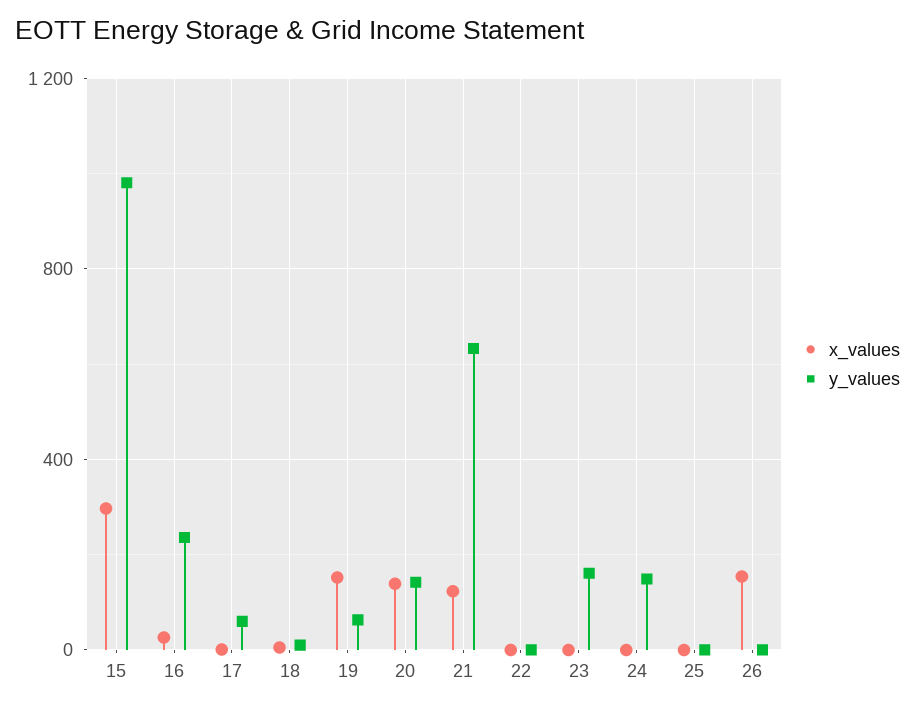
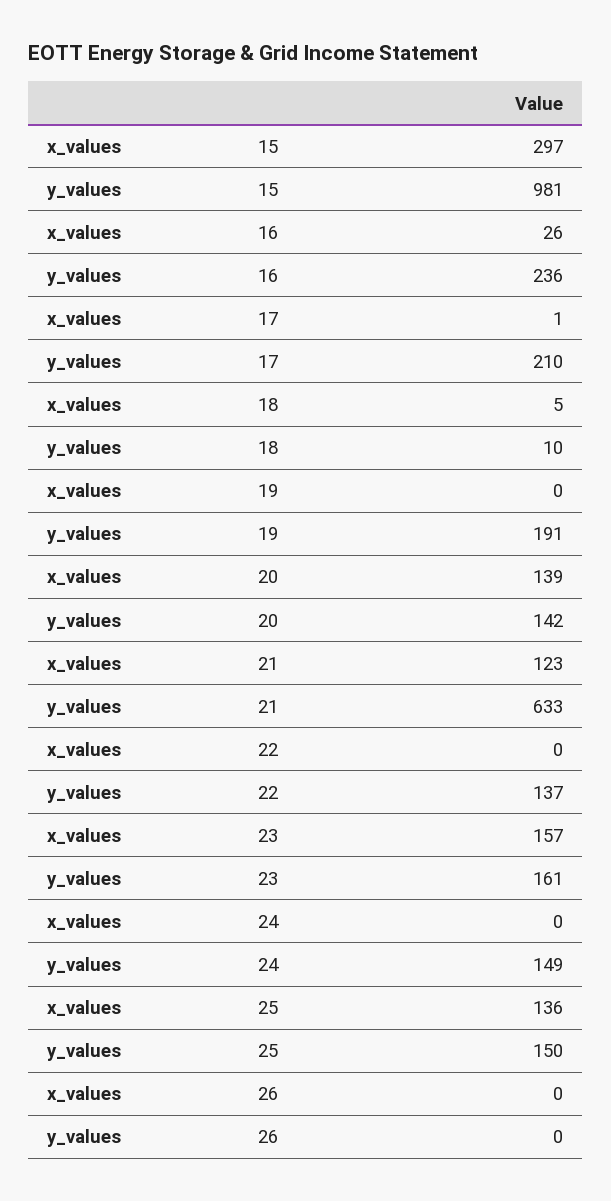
y_values, 17: 50 -> 210
x_values, 19: 150 -> 0
y_values, 19: 50 -> 191
y_values, 22: 0 -> 137
x_values, 23: 0 -> 157
x_values, 25: 0 -> 136
y_values, 25: 0 -> 150
x_values, 26: 150 -> 0

